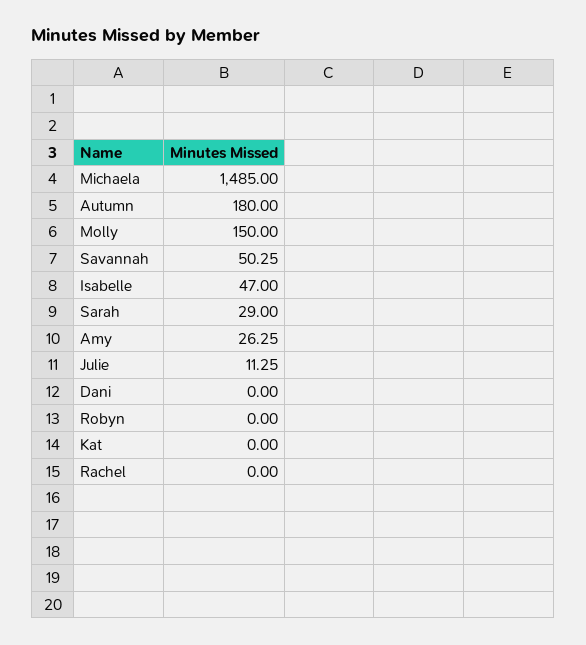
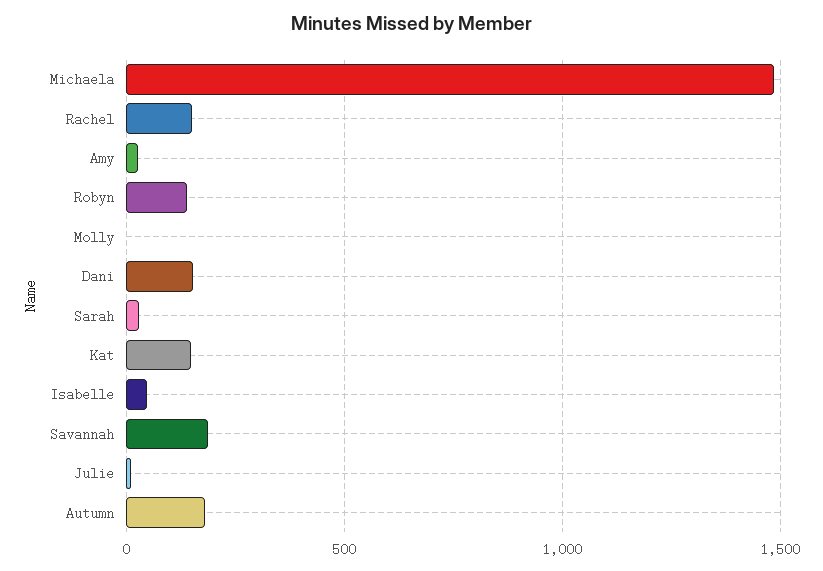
Molly: 150 -> 0
Savannah: 50.25 -> 200
Dani: 0 -> 150
Robyn: 0 -> 150
Kat: 0 -> 150
Rachel: 0 -> 150

